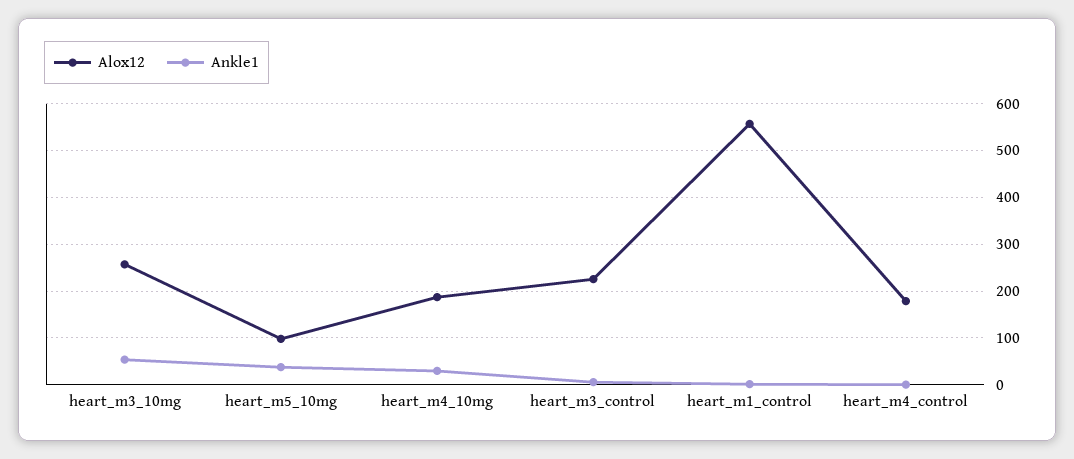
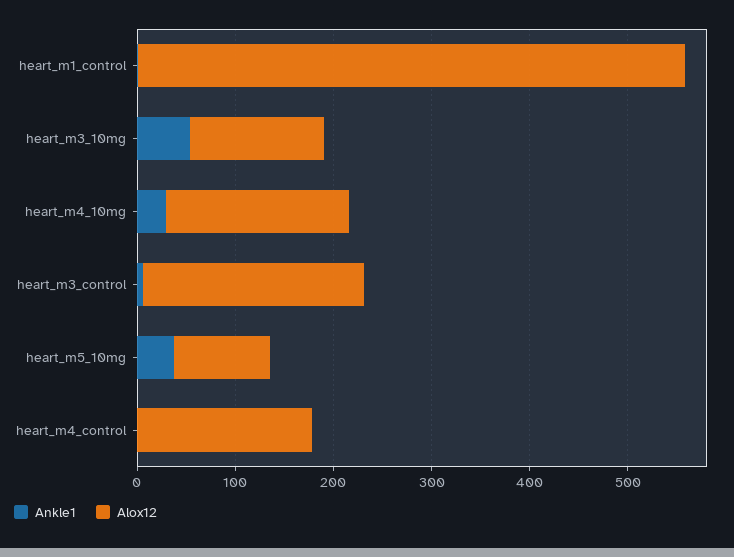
Alox12, heart_m3_10mg: 260 -> 140

